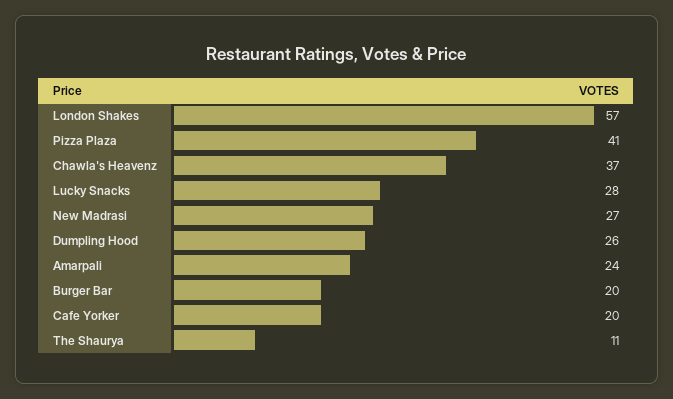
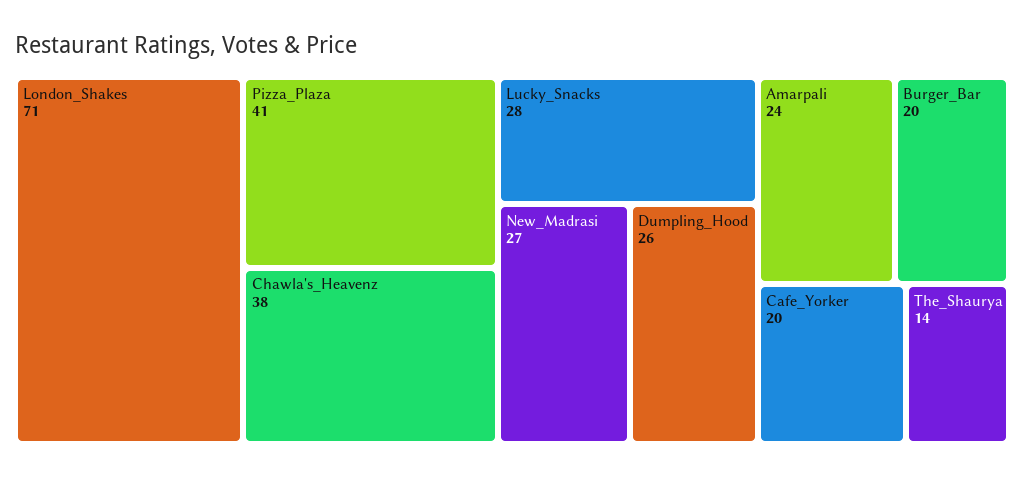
London Shakes: 57 -> 71
Chawla's Heavenz: 37 -> 38
The Shaurya: 11 -> 14

